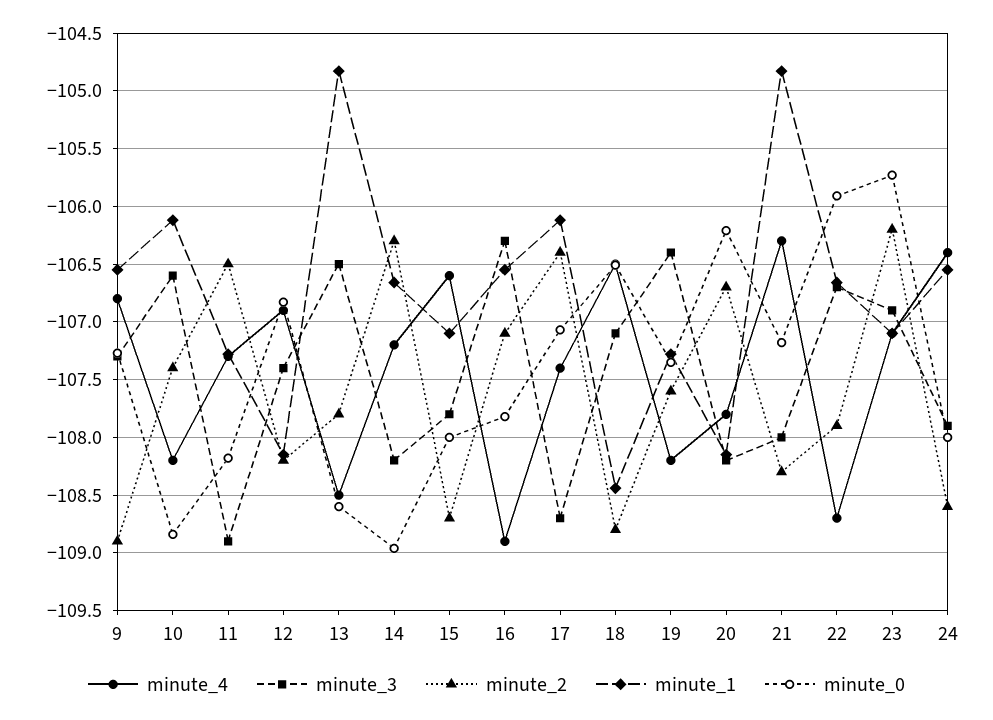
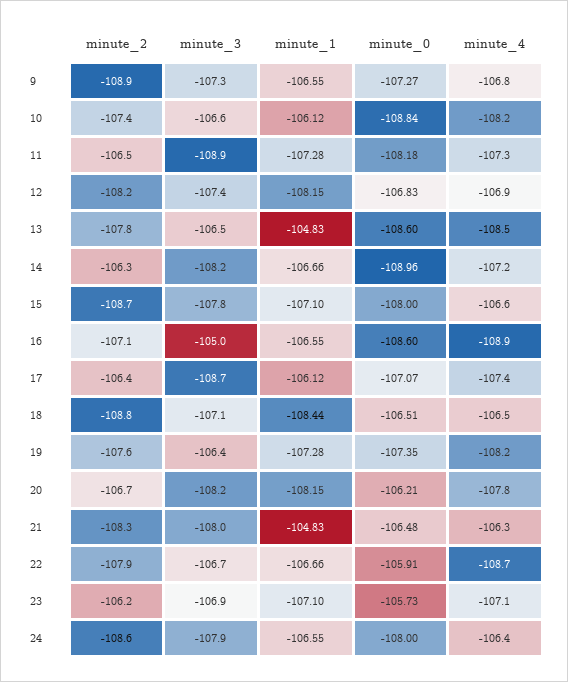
minute_3, 16: -106.3 -> -105
minute_0, 16: -107.8 -> -108.6
minute_0, 21: -107.2 -> -106.48

